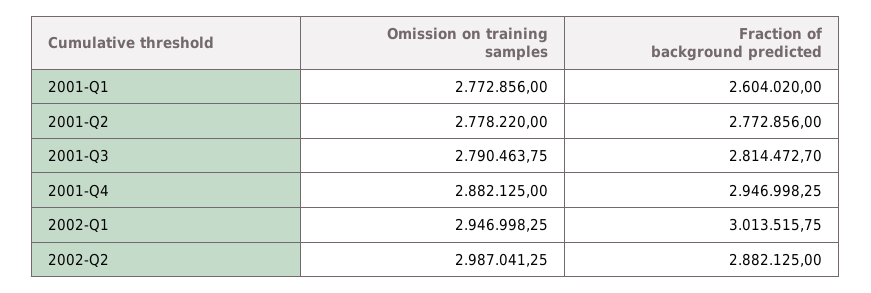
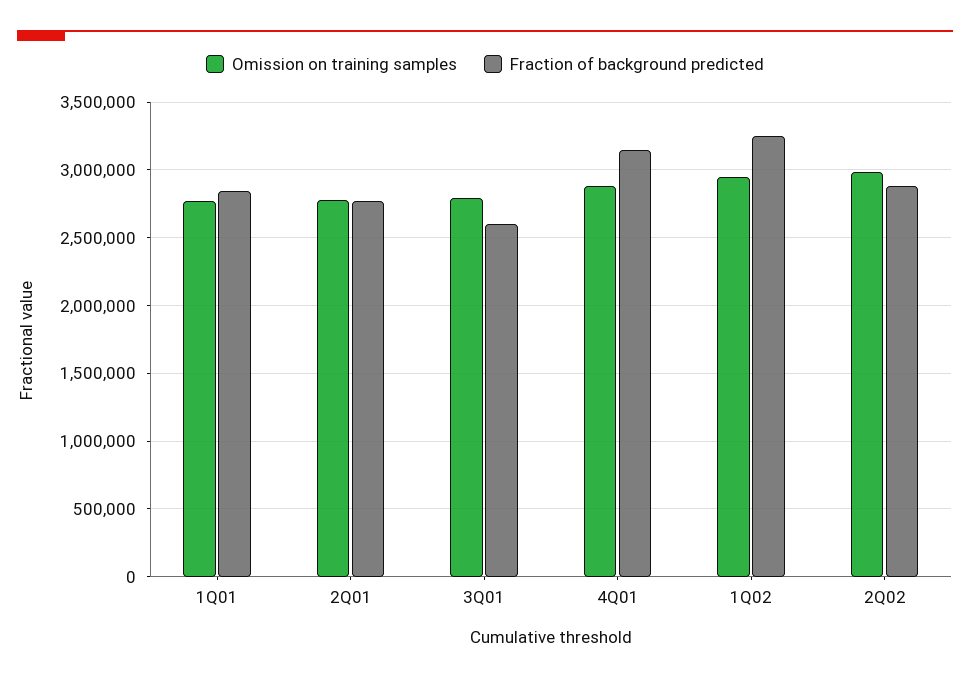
Fraction of background predicted, 2001-Q1: 2604020 -> 2850000
Fraction of background predicted, 2001-Q3: 2814472.7 -> 2600000
Fraction of background predicted, 2001-Q4: 2946998.25 -> 3150000
Fraction of background predicted, 2002-Q1: 3013515.75 -> 3250000

